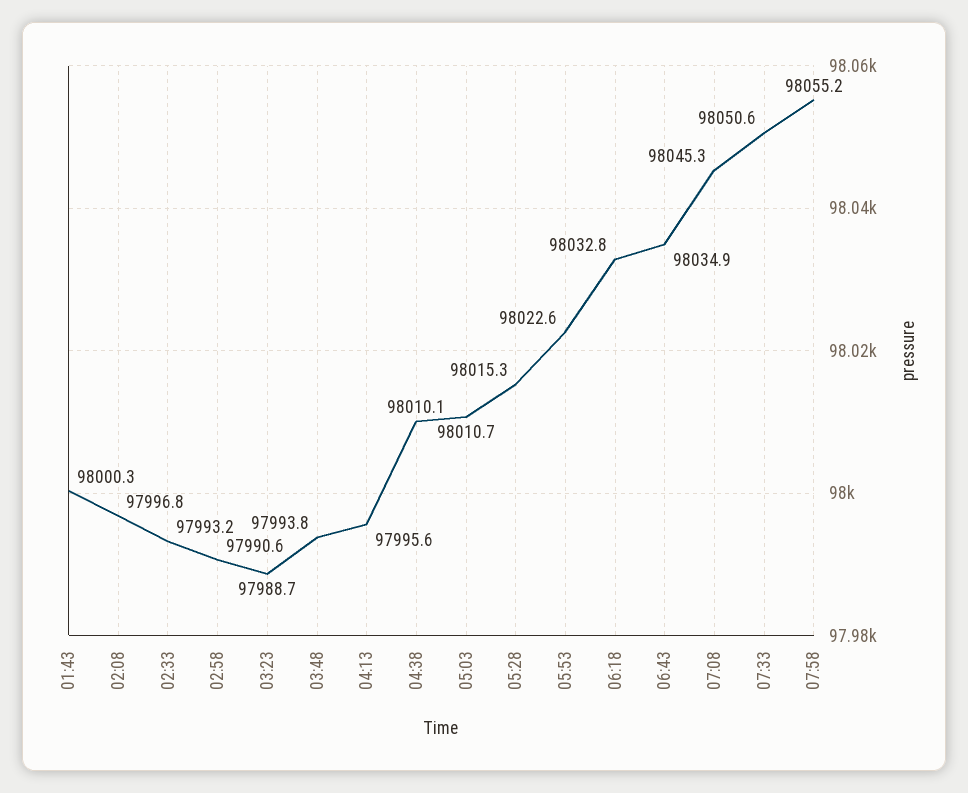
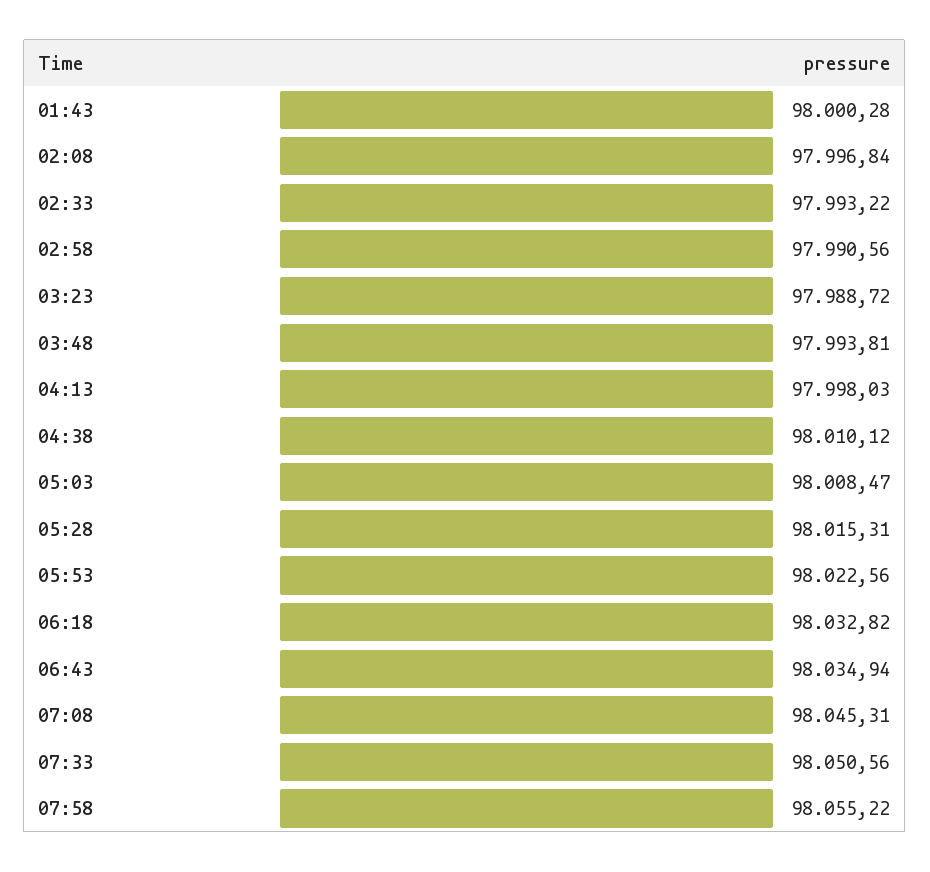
04:13: 97995.6 -> 97998.03
05:03: 98010.7 -> 98008.47

